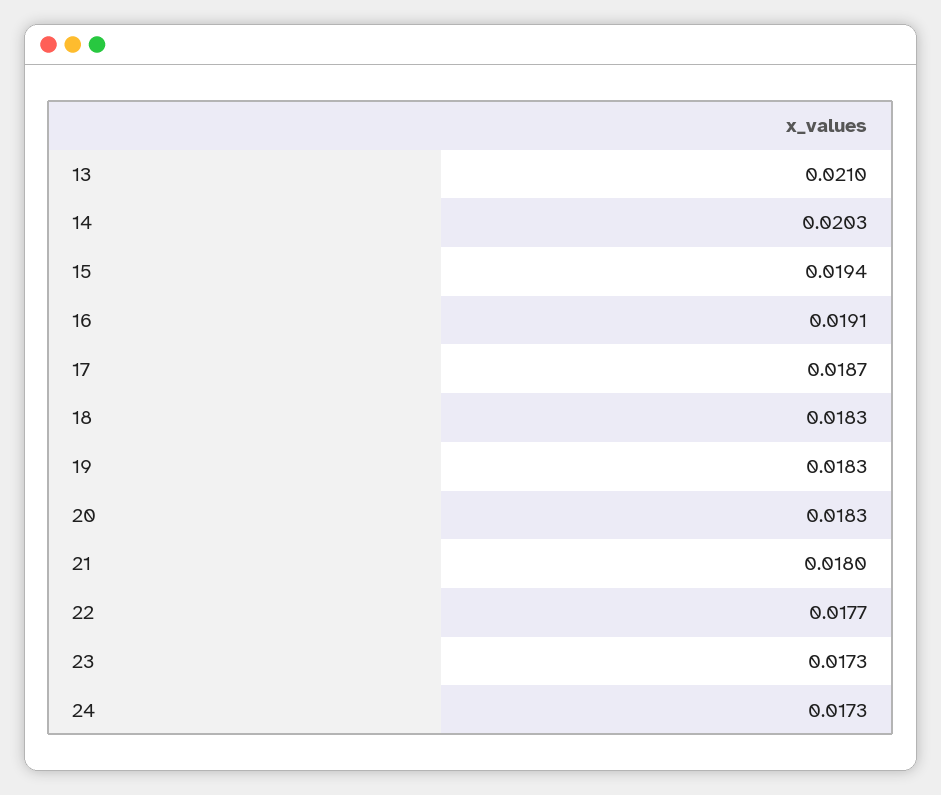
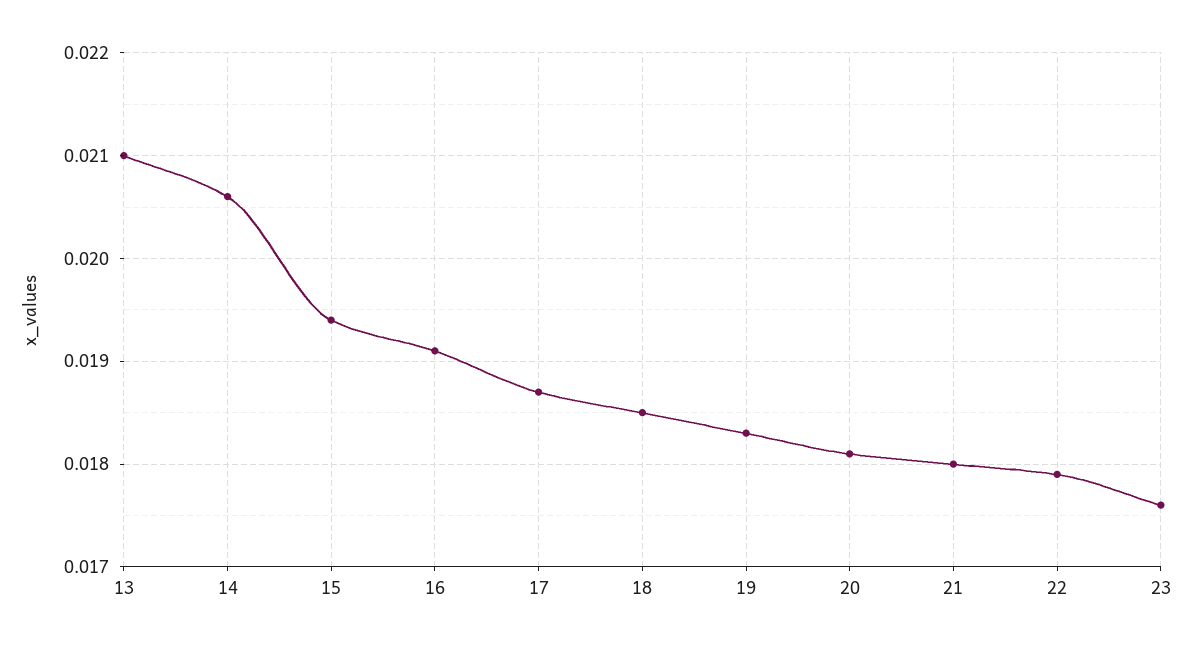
14: 0.0203 -> 0.0206
18: 0.0183 -> 0.0185
20: 0.0183 -> 0.0181
22: 0.0177 -> 0.0179
23: 0.0173 -> 0.0176
24: 0.0173 -> none

